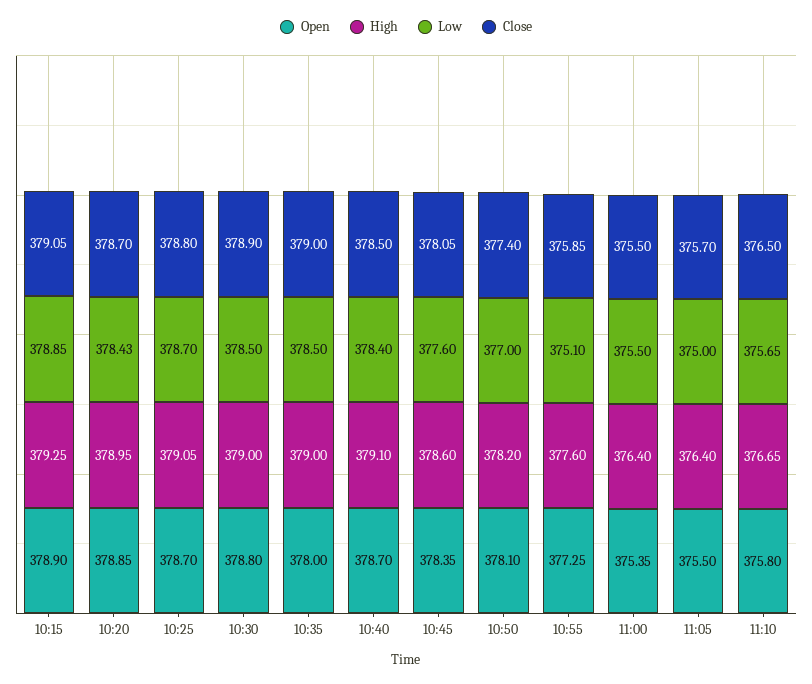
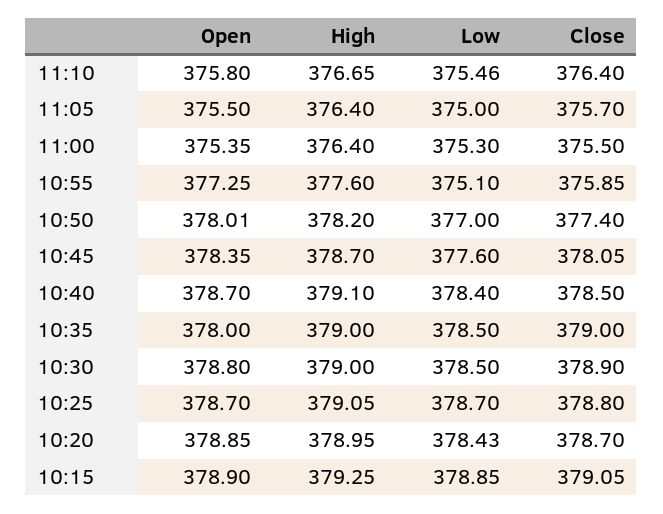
High, 10:45: 378.6 -> 378.7
Open, 10:50: 378.1 -> 378.01
Low, 11:00: 375.5 -> 375.3
Low, 11:10: 375.65 -> 375.46
Close, 11:10: 376.5 -> 376.4

